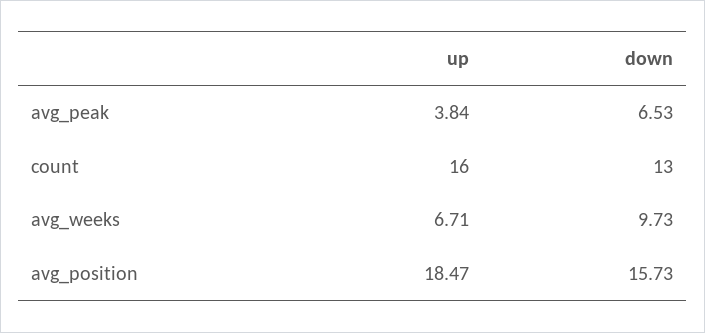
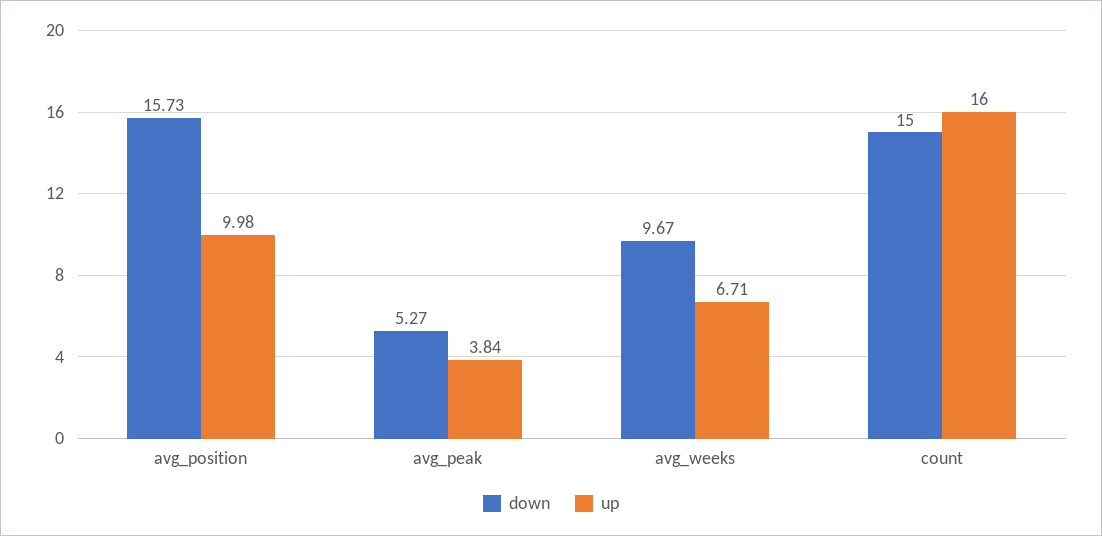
down, avg_peak: 6.53 -> 5.27
down, count: 13 -> 15
down, avg_weeks: 9.73 -> 9.67
up, avg_position: 18.47 -> 9.98

